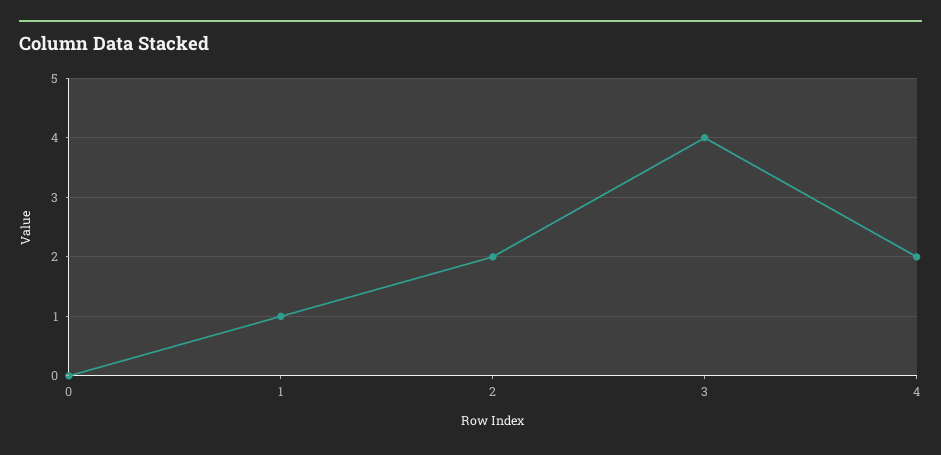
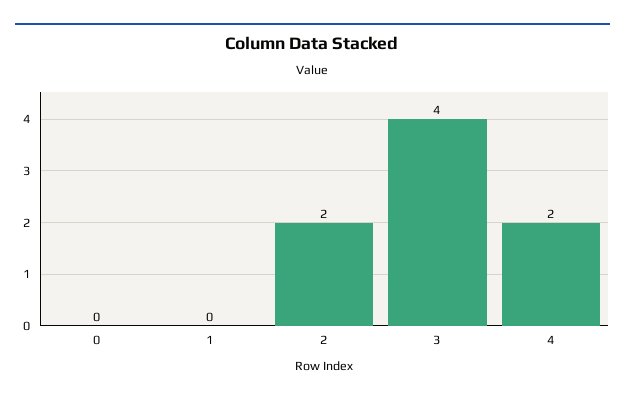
1: 1 -> 0

